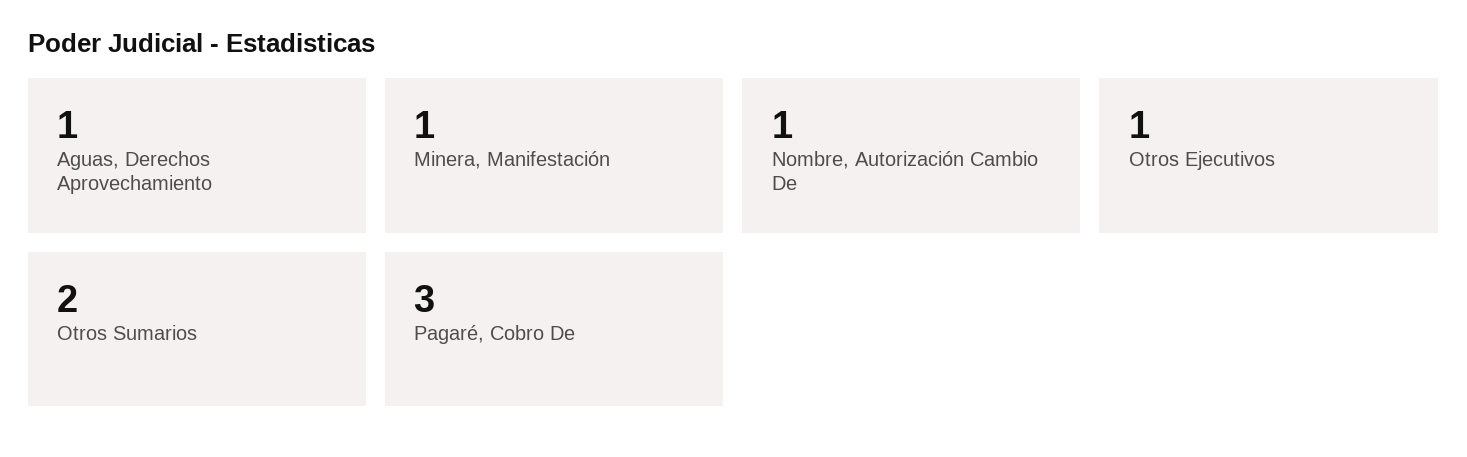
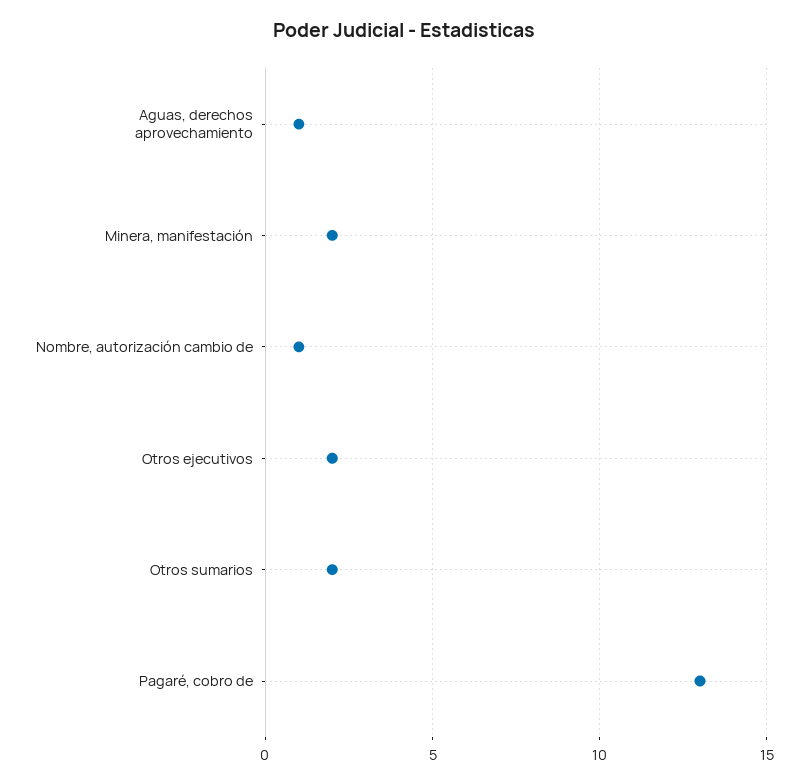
Minera, Manifestación: 1 -> 2
Otros Ejecutivos: 1 -> 2
Pagaré, Cobro De: 3 -> 13

